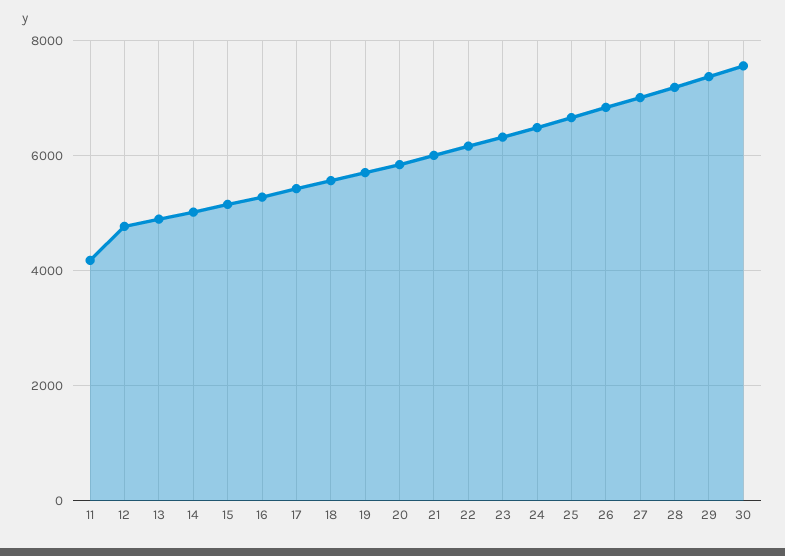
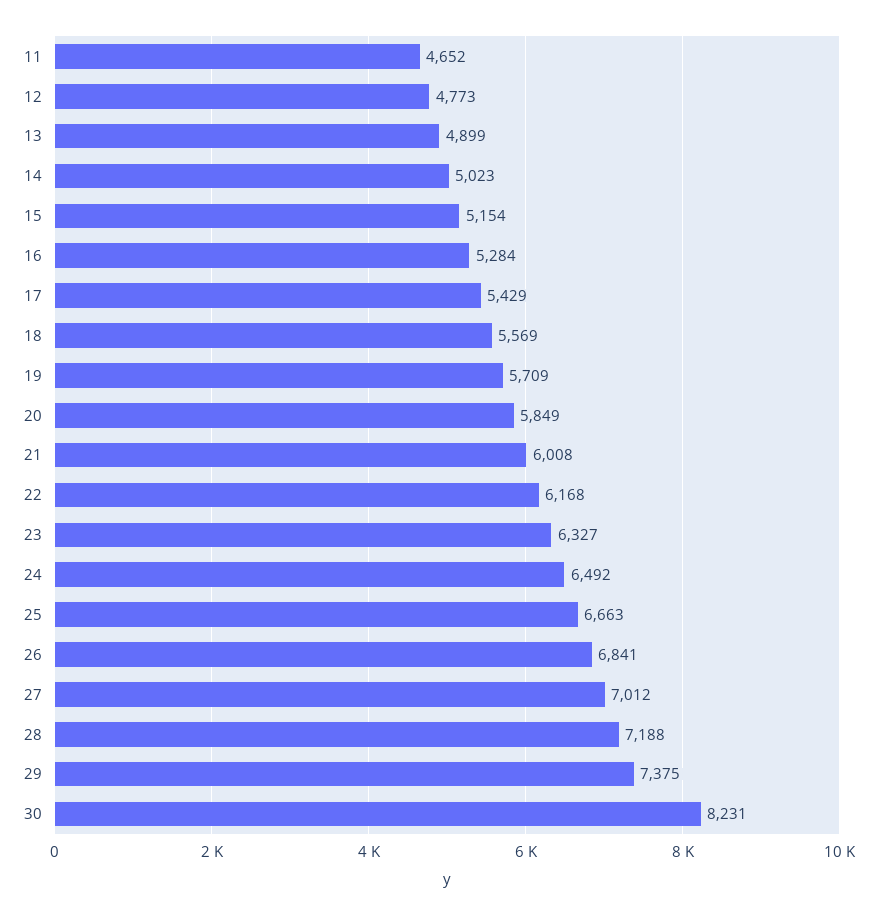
11: 4200 -> 4652
30: 7600 -> 8231

